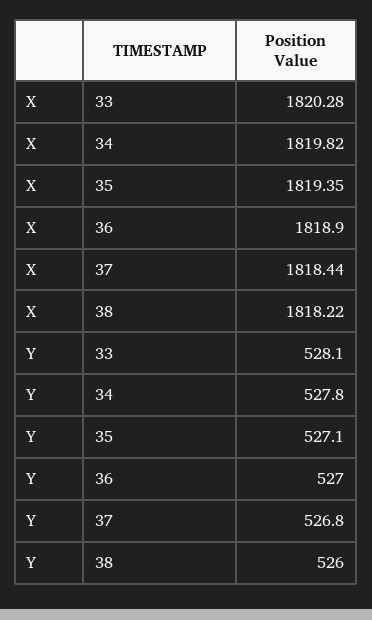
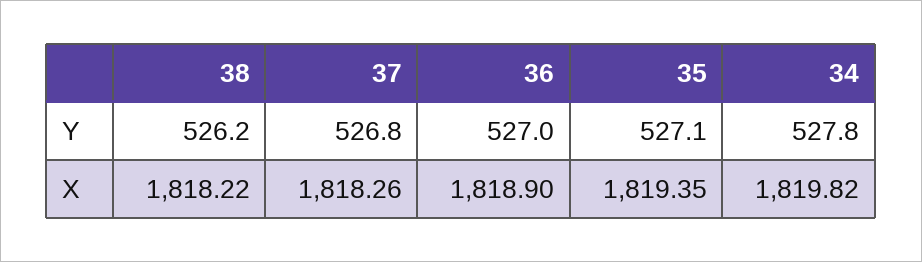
X, 33: 1820.28 -> none
X, 37: 1818.44 -> 1818.26
Y, 33: 528.1 -> none
Y, 38: 526 -> 526.2

